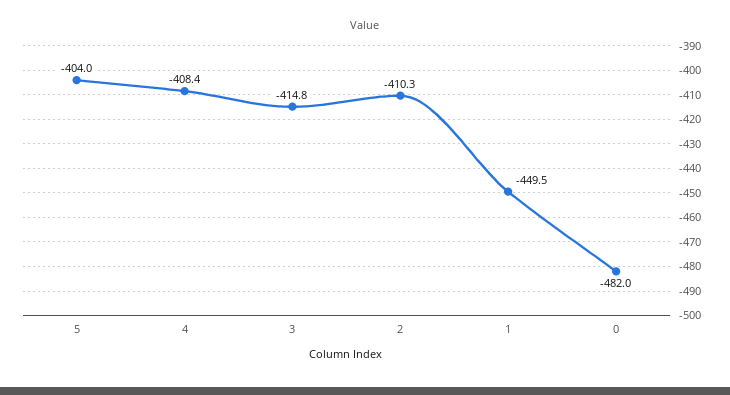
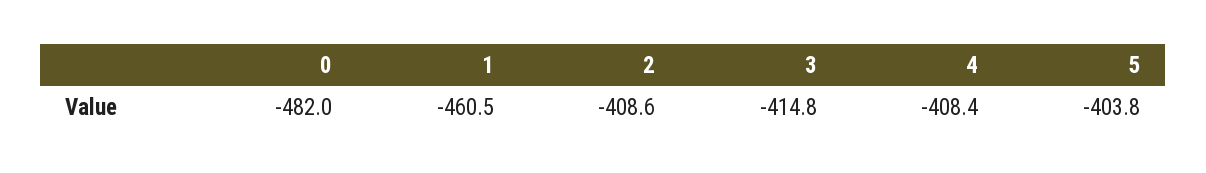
5: -404 -> -403.8
2: -410.3 -> -408.6
1: -449.5 -> -460.5

